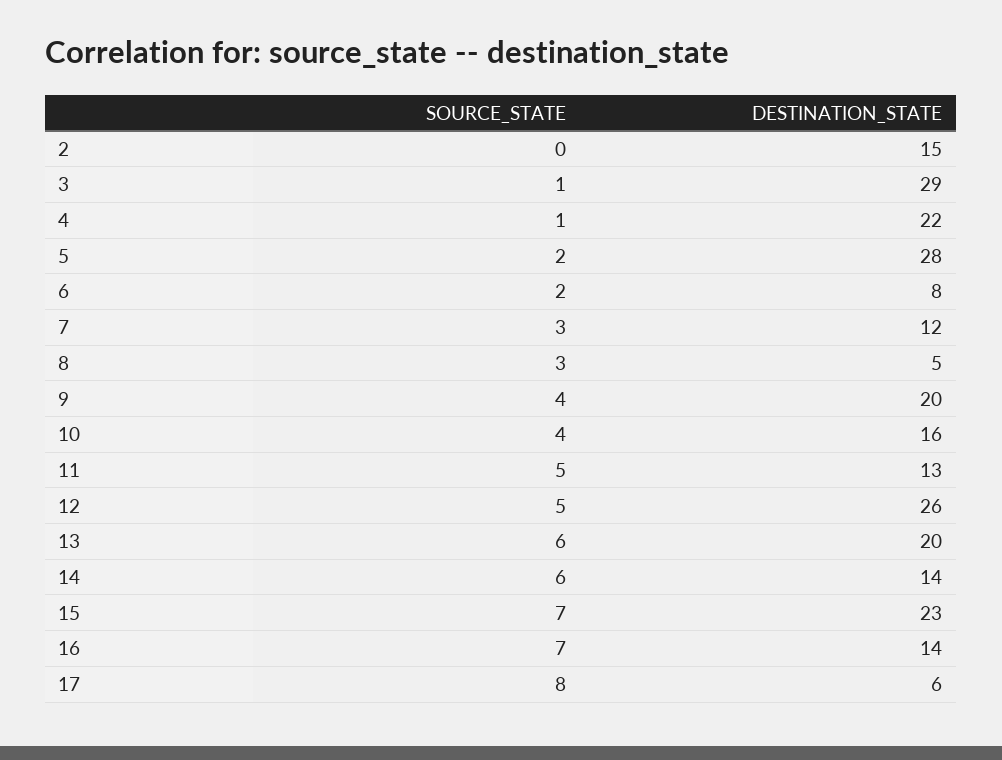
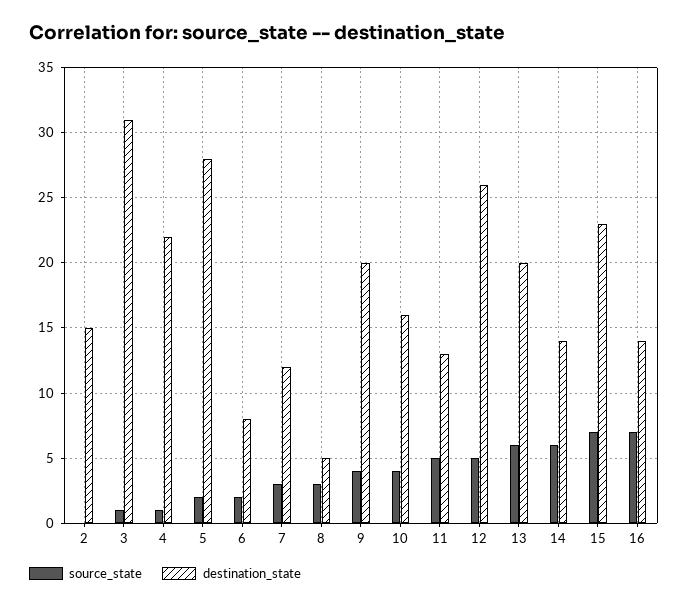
DESTINATION_STATE, 3: 29 -> 31
SOURCE_STATE, 17: 8 -> none
DESTINATION_STATE, 17: 6 -> none

